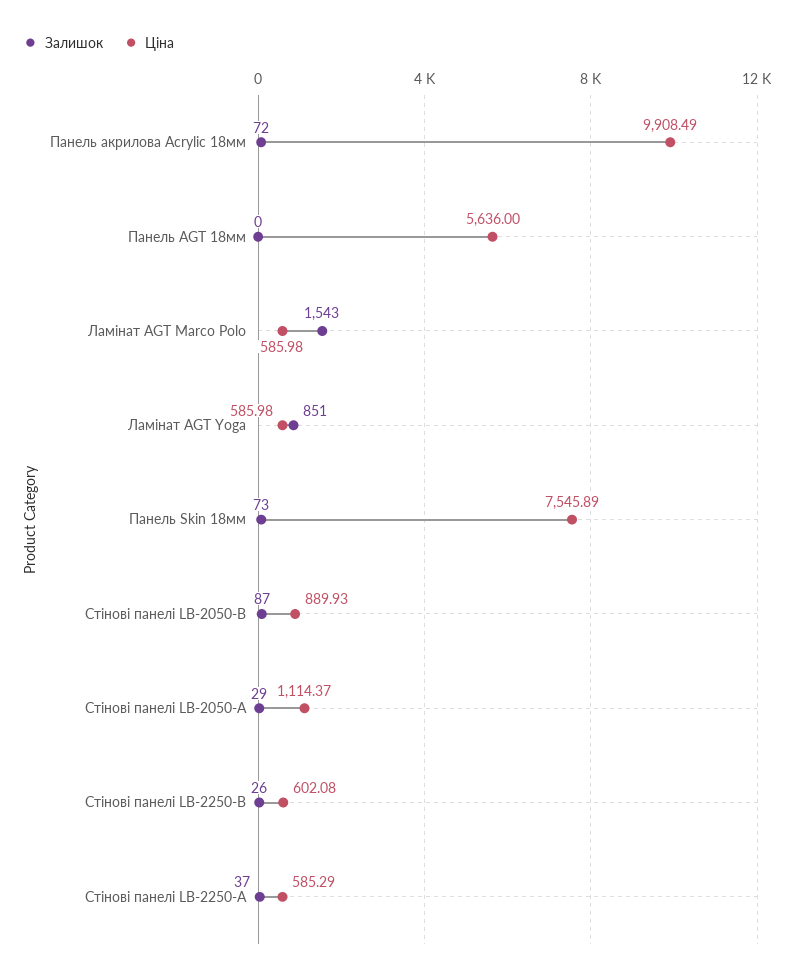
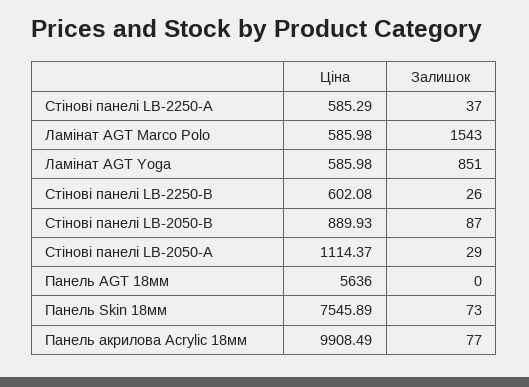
Залишок, Панель акрилова Acrylic 18мм: 72 -> 77

